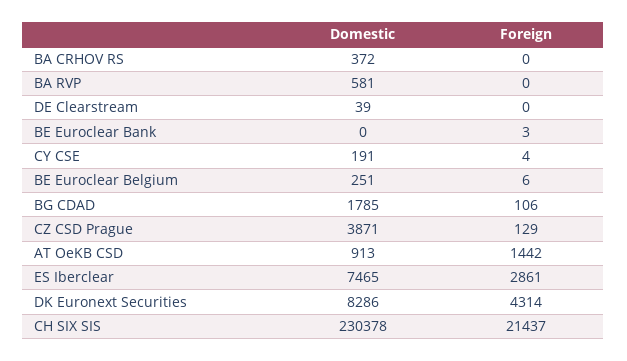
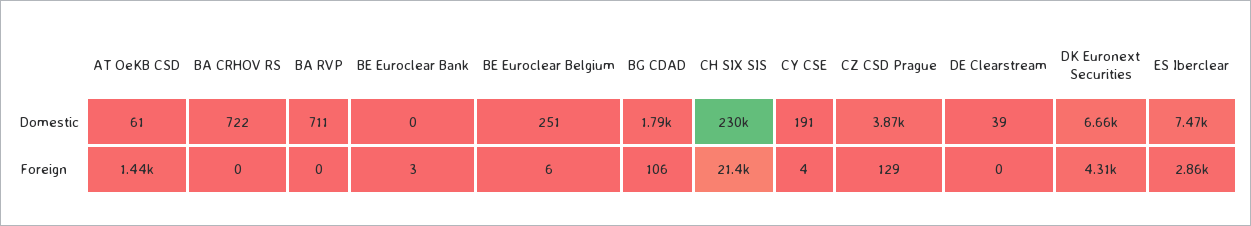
Domestic, BA CRHOV RS: 372 -> 722
Domestic, BA RVP: 581 -> 711
Domestic, AT OeKB CSD: 913 -> 61
Domestic, DK Euronext Securities: 8286 -> 6660

